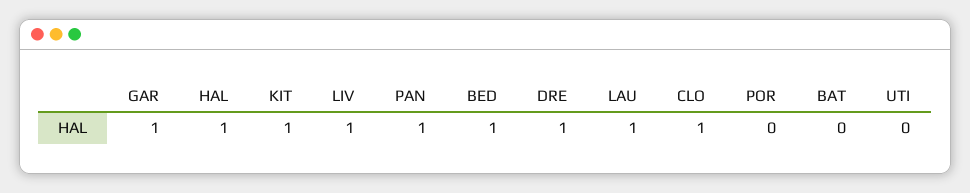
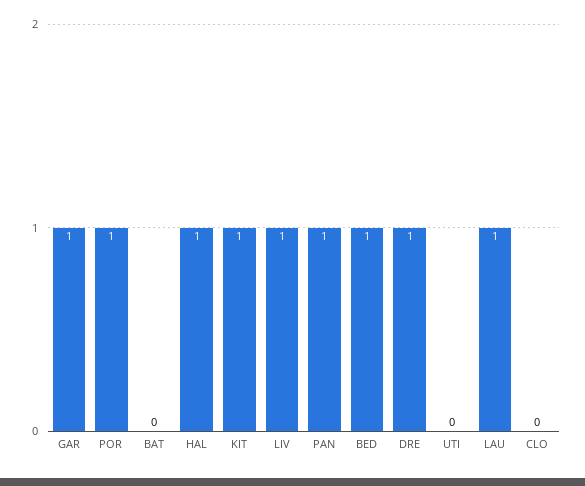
CLO: 1 -> 0
POR: 0 -> 1

